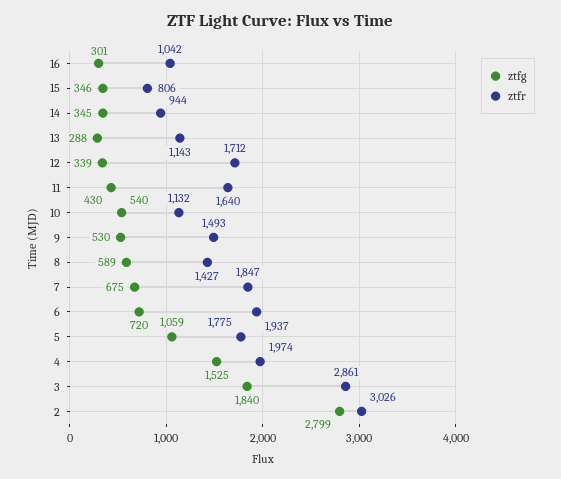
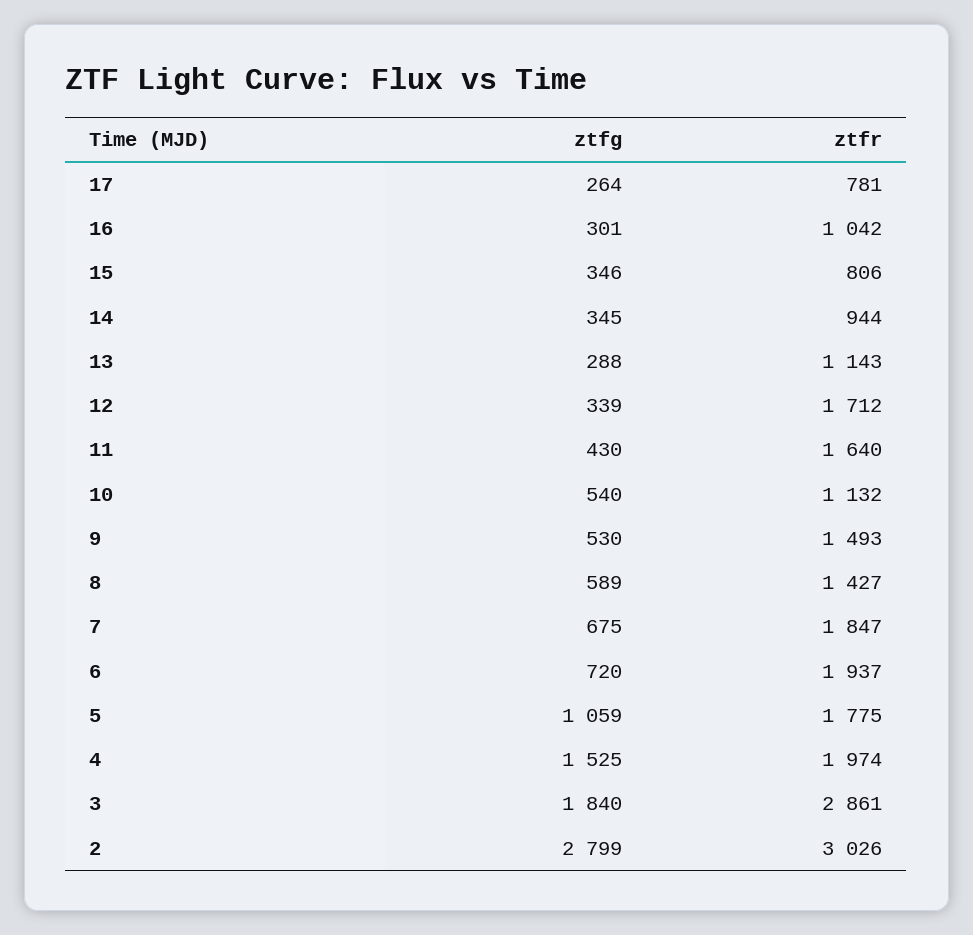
ztfg, 17: none -> 264
ztfr, 17: none -> 781

